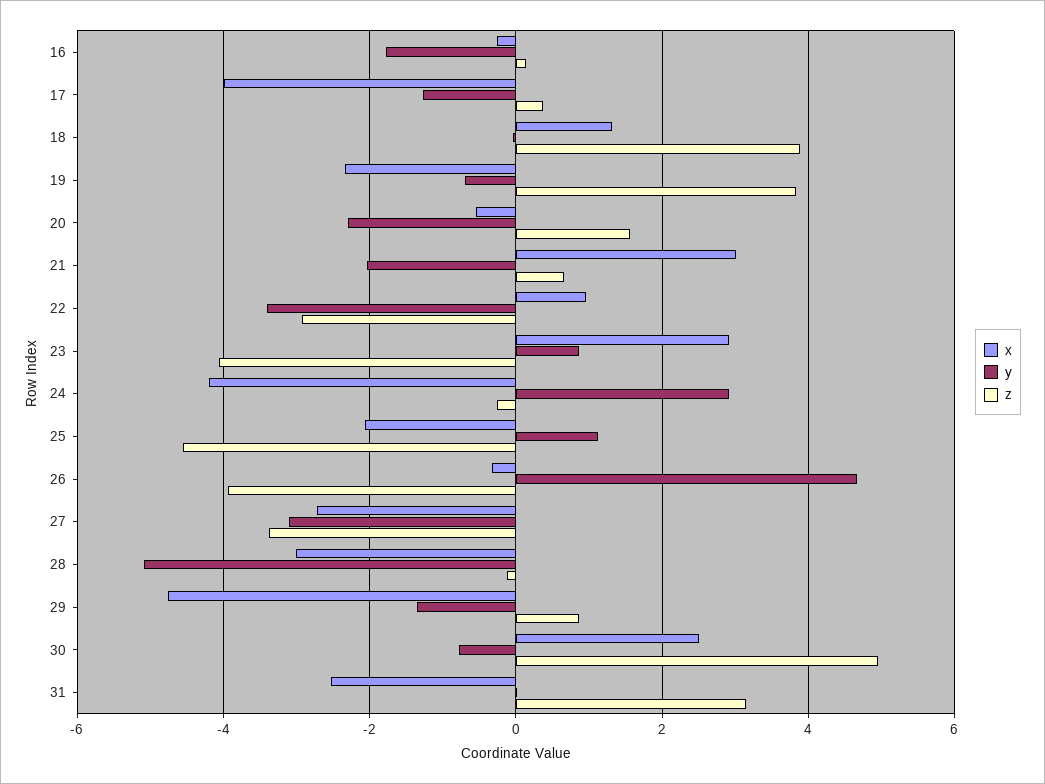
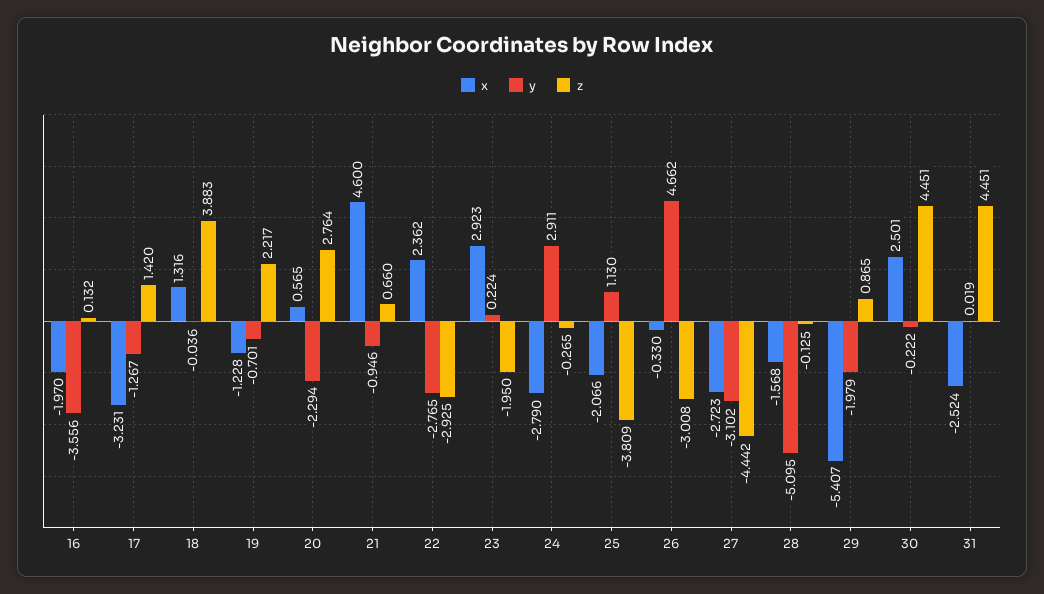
x, 16: -0.2 -> -1.97
y, 16: -1.8 -> -3.556
x, 17: -4 -> -3.231
z, 17: 0.4 -> 1.42
x, 19: -2.4 -> -1.228
z, 19: 3.8 -> 2.217
x, 20: -0.6 -> 0.565
z, 20: 1.6 -> 2.764
x, 21: 3 -> 4.6
y, 21: -2 -> -0.946
x, 22: 1 -> 2.362
y, 22: -3.4 -> -2.765
y, 23: 0.8 -> 0.224
z, 23: -4 -> -1.95
x, 24: -4.2 -> -2.79
z, 25: -4.6 -> -3.809
z, 26: -4 -> -3.008
z, 27: -3.4 -> -4.442
x, 28: -3 -> -1.568
x, 29: -4.8 -> -5.407
y, 29: -1.4 -> -1.979
y, 30: -0.8 -> -0.222
z, 30: 5 -> 4.451
z, 31: 3.2 -> 4.451

